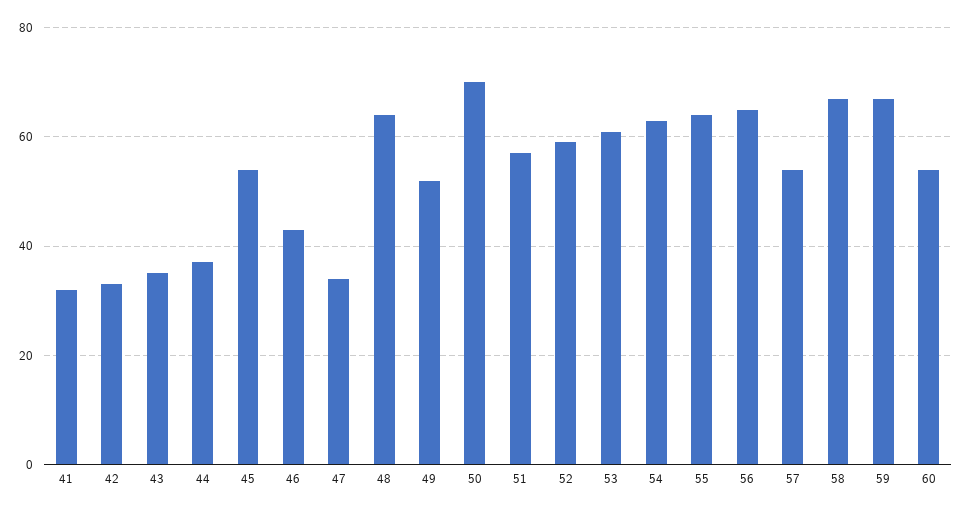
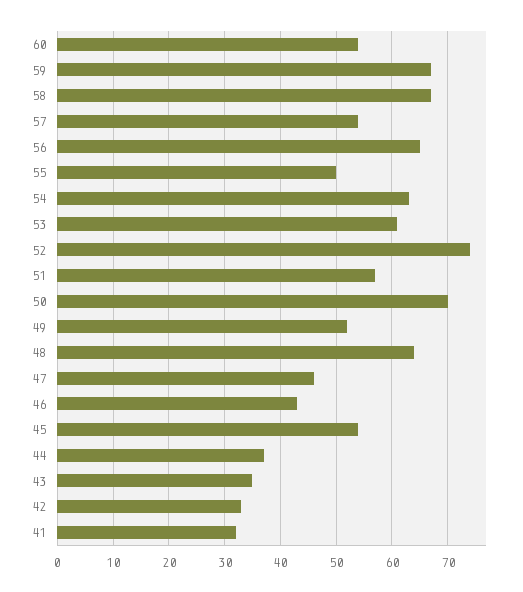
47: 35 -> 45
52: 60 -> 75
55: 65 -> 50

